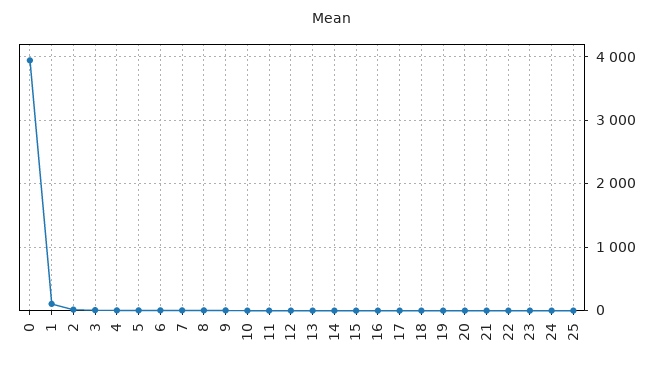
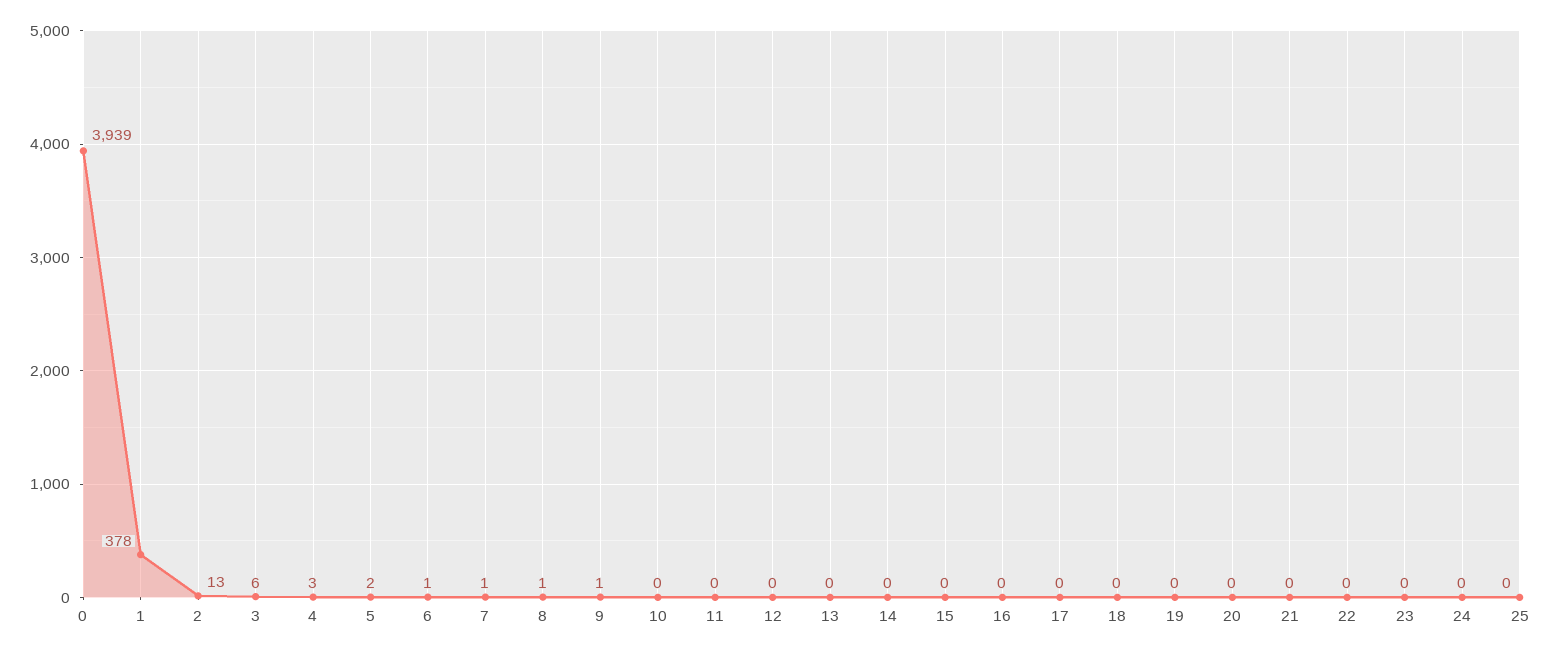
1: 100 -> 378

